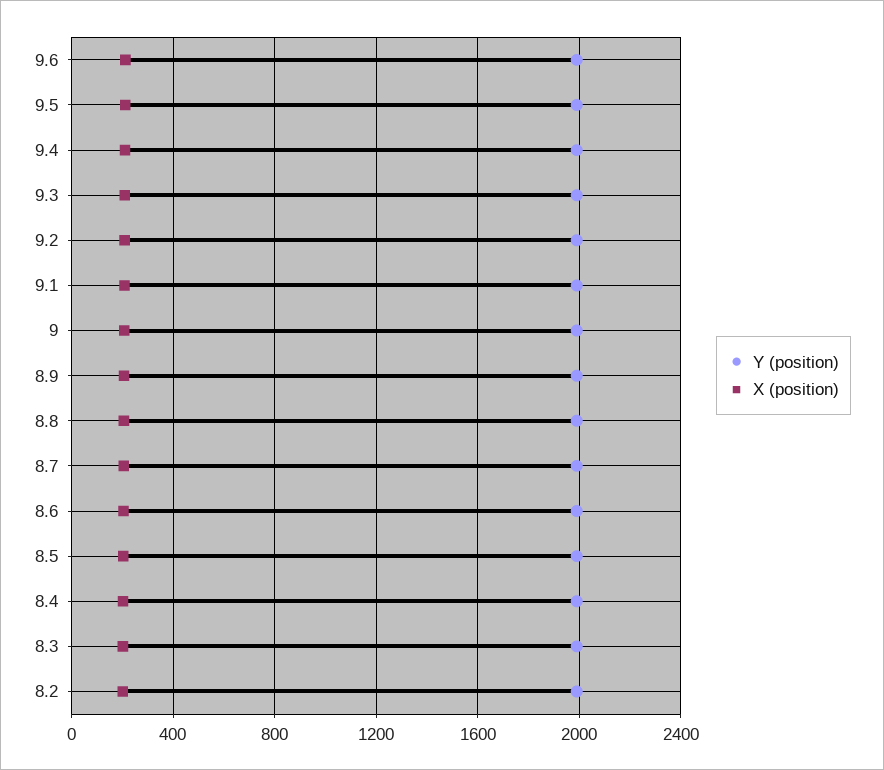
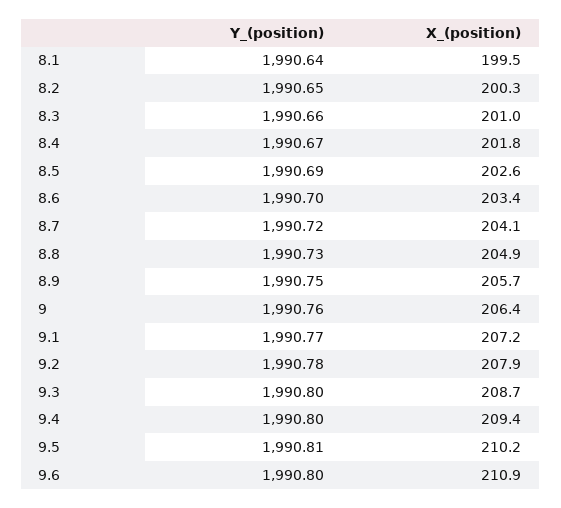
Y (position), 8.1: none -> 1990.64
X (position), 8.1: none -> 199.5

